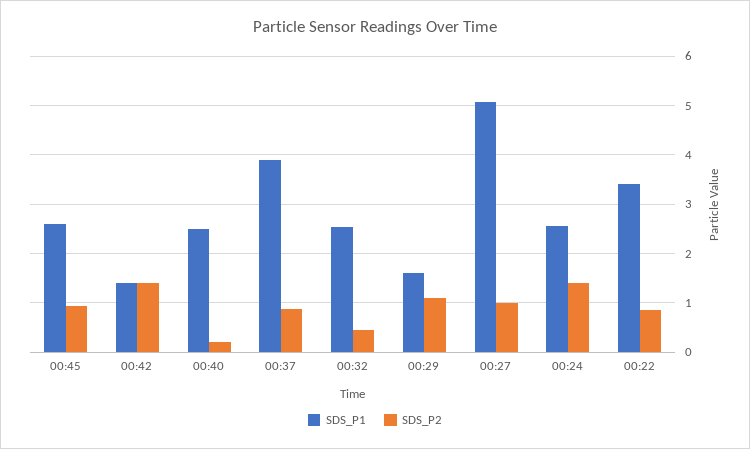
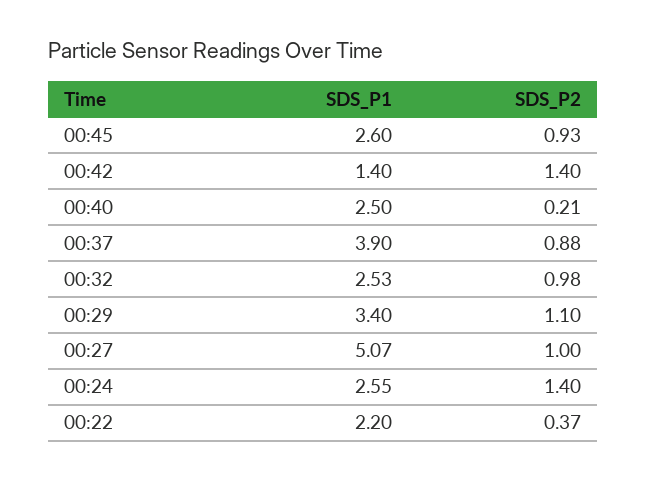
SDS_P2, 00:32: 0.4 -> 0.98
SDS_P1, 00:29: 1.6 -> 3.4
SDS_P1, 00:22: 3.4 -> 2.2
SDS_P2, 00:22: 0.8 -> 0.37

